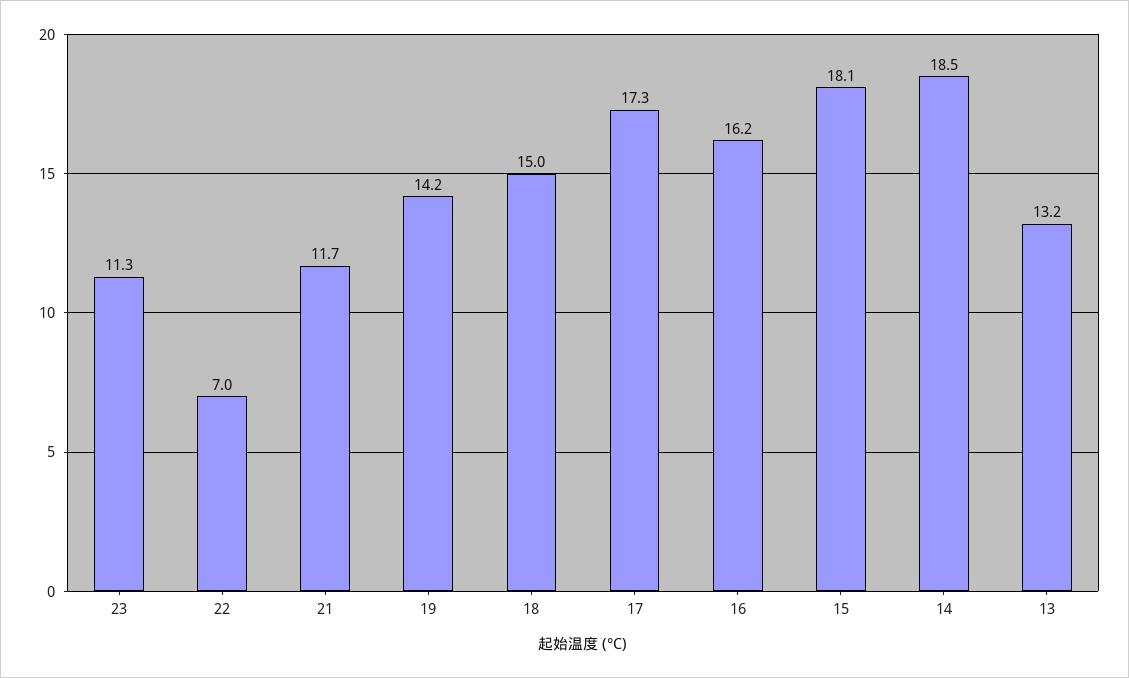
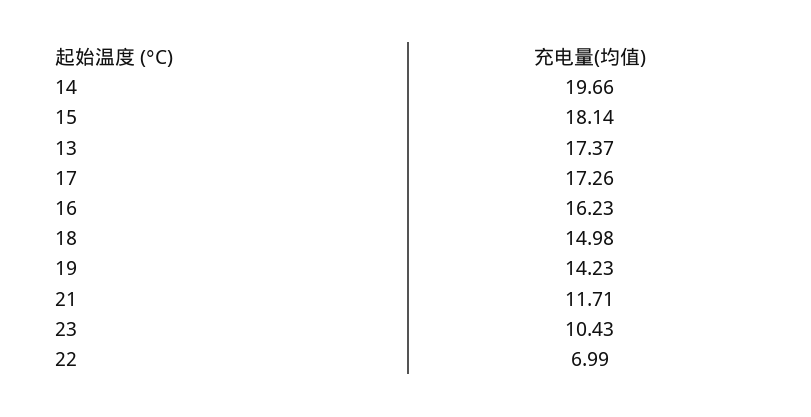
23: 11.3 -> 10.43
14: 18.5 -> 19.66
13: 13.2 -> 17.37

